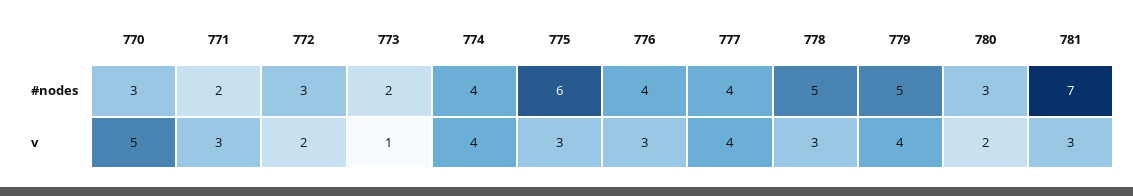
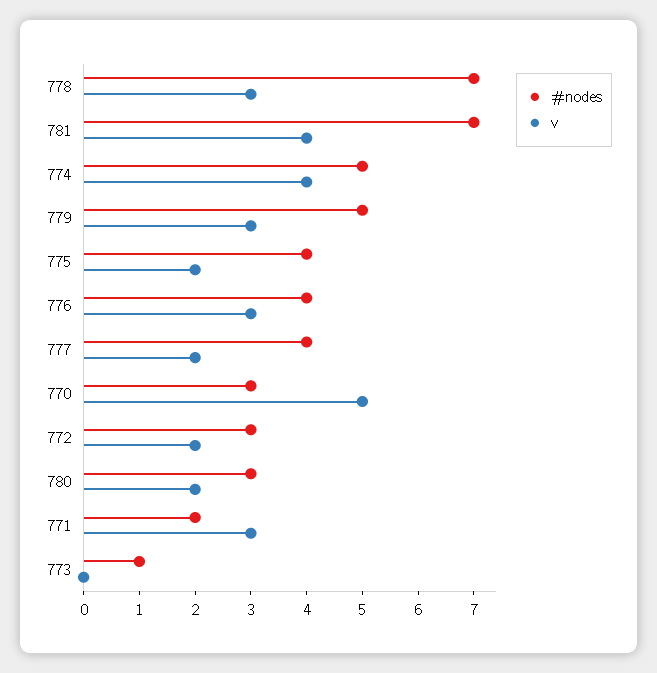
#nodes, 773: 2 -> 1
#nodes, 774: 4 -> 5
#nodes, 775: 6 -> 4
#nodes, 778: 5 -> 7
v, 773: 1 -> 0
v, 775: 3 -> 2
v, 777: 4 -> 2
v, 779: 4 -> 3
v, 781: 3 -> 4

